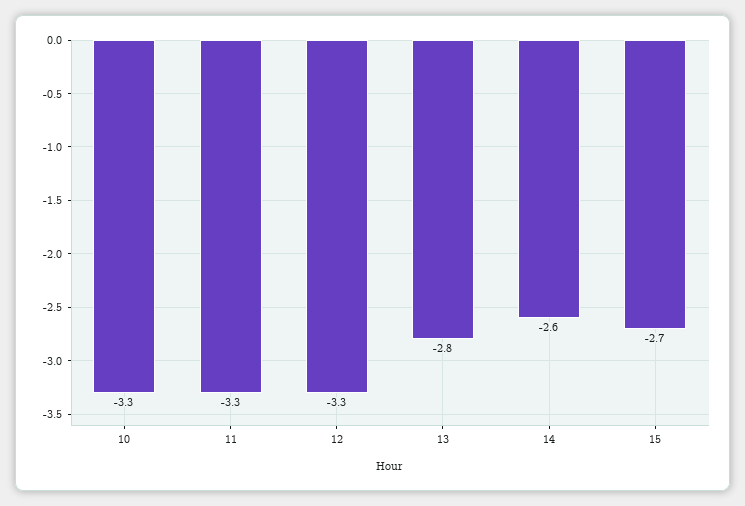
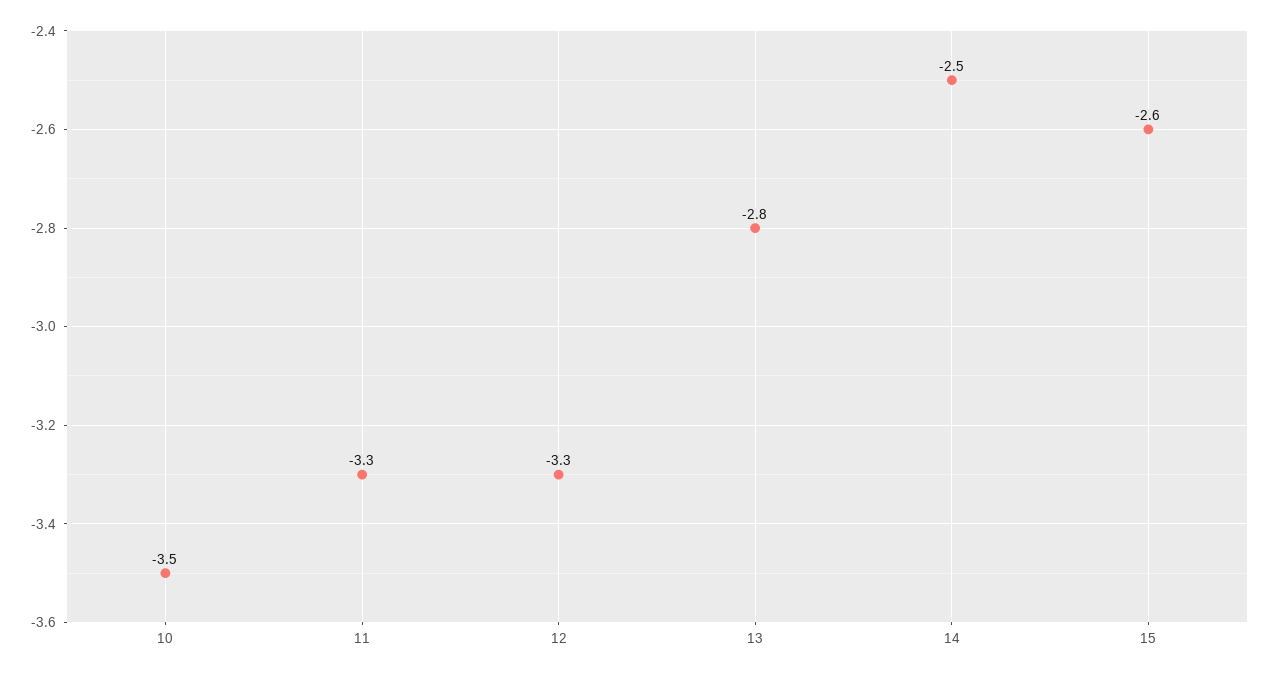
10: -3.3 -> -3.5
14: -2.6 -> -2.5
15: -2.7 -> -2.6

